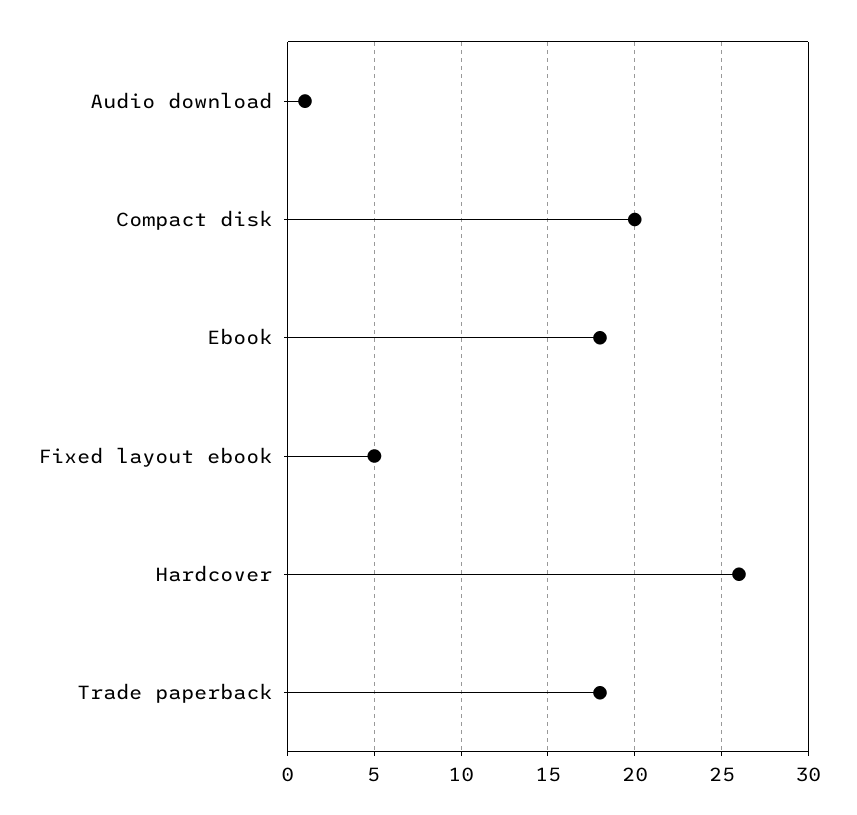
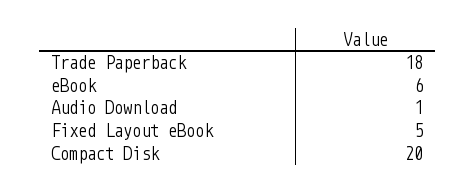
Ebook: 18 -> 6
Hardcover: 26 -> none

